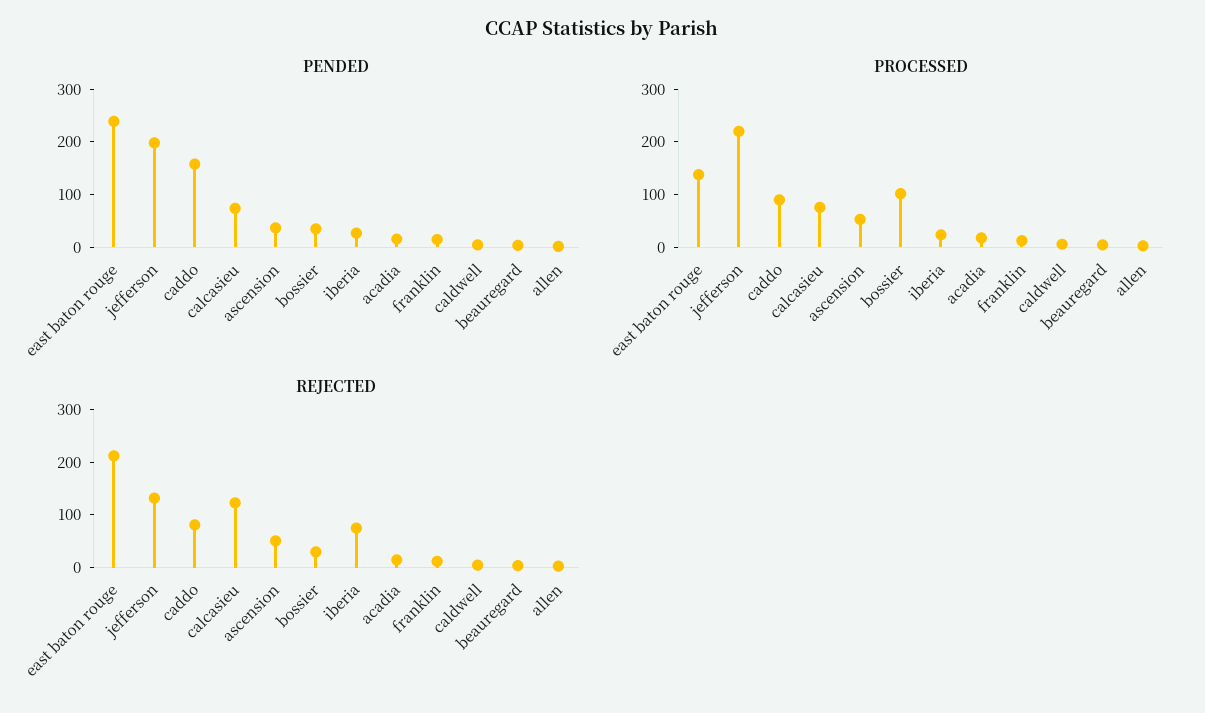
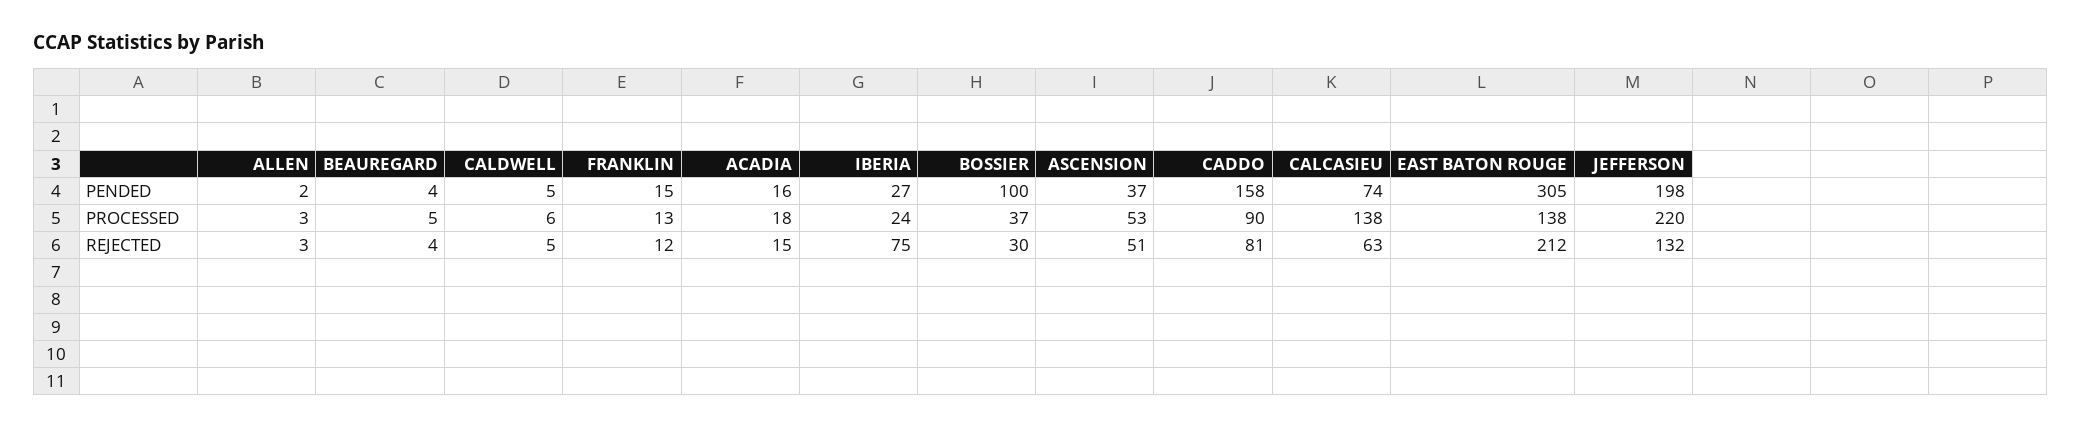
PENDED, east baton rouge: 240 -> 305
PENDED, bossier: 40 -> 100
PROCESSED, calcasieu: 80 -> 138
PROCESSED, bossier: 100 -> 37
REJECTED, calcasieu: 120 -> 63

